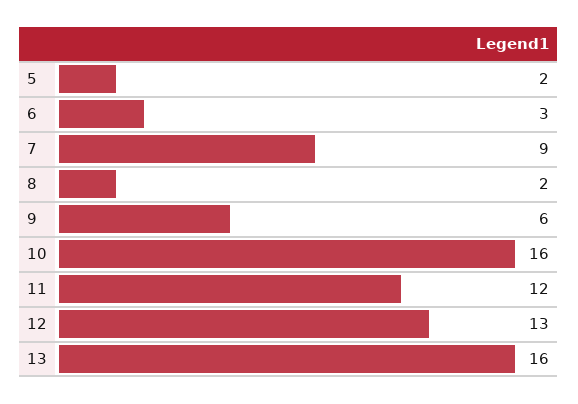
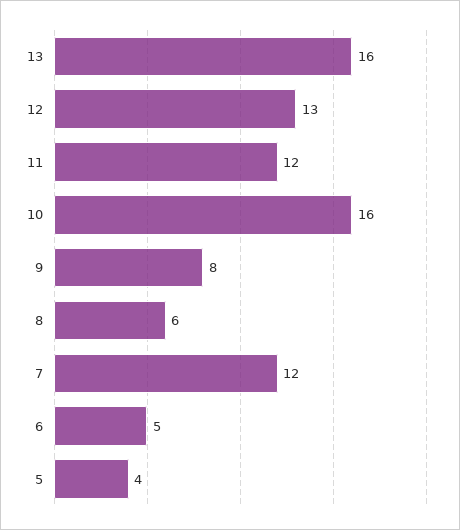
5: 2 -> 4
6: 3 -> 5
7: 9 -> 12
8: 2 -> 6
9: 6 -> 8

